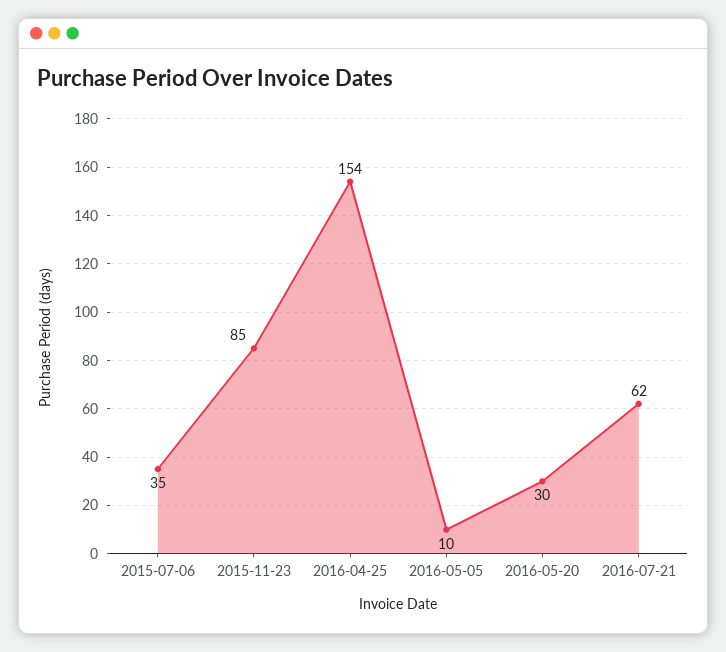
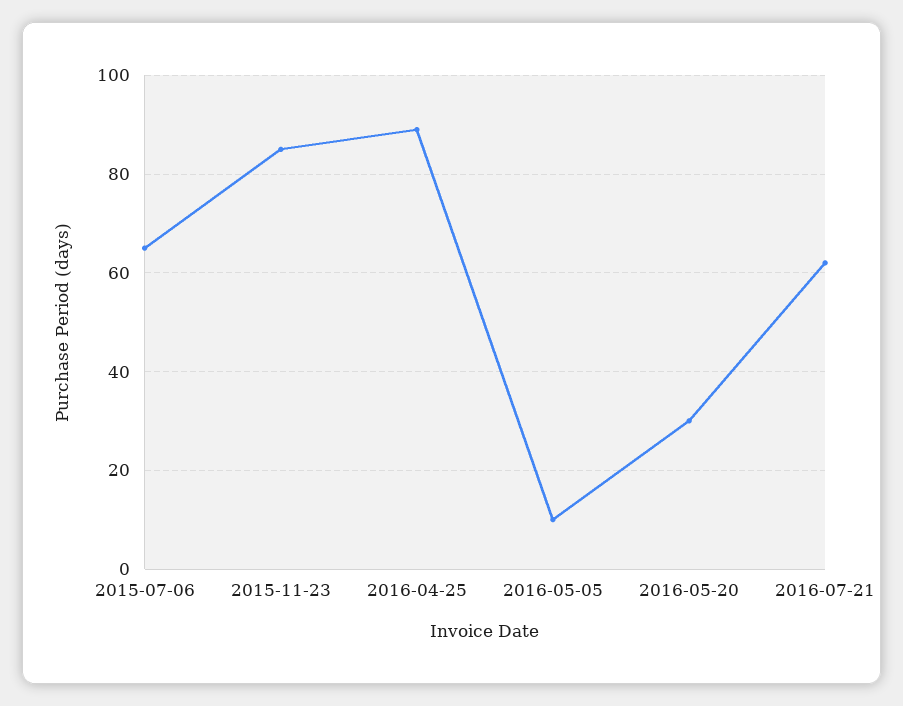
2015-07-06: 35 -> 65
2016-04-25: 154 -> 90

